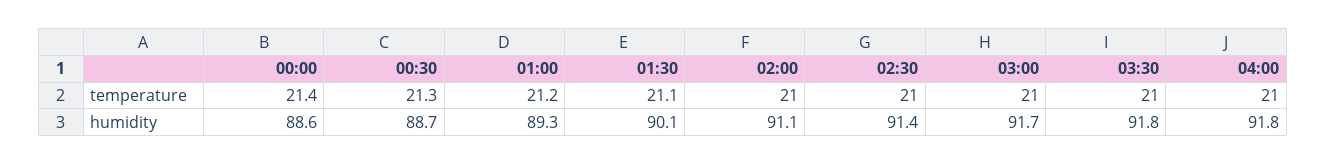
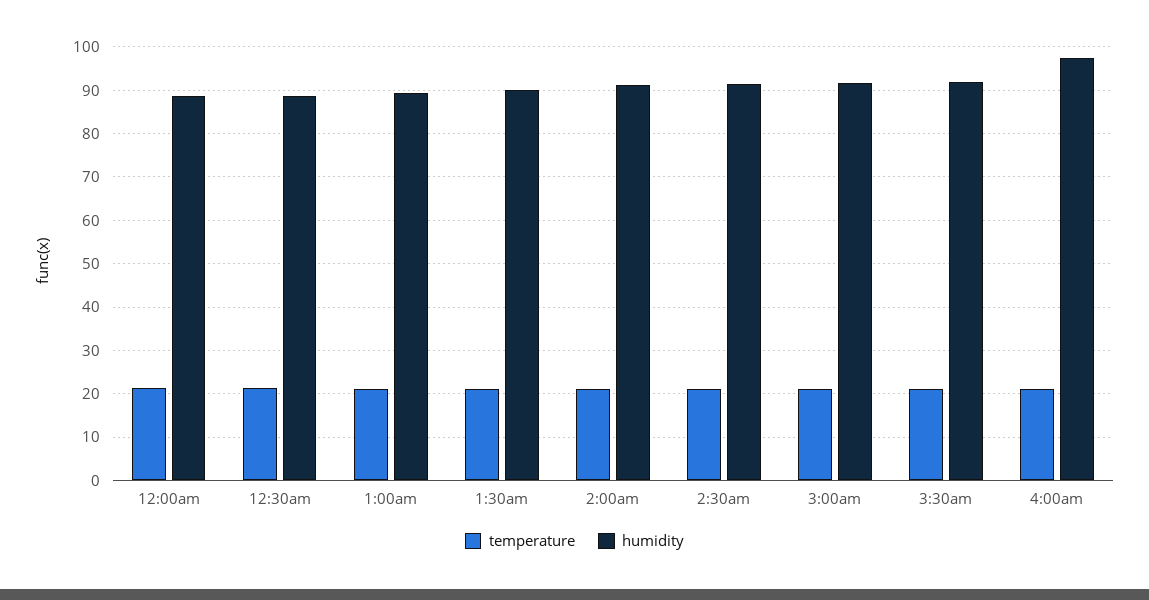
humidity, 04:00: 91.8 -> 98

